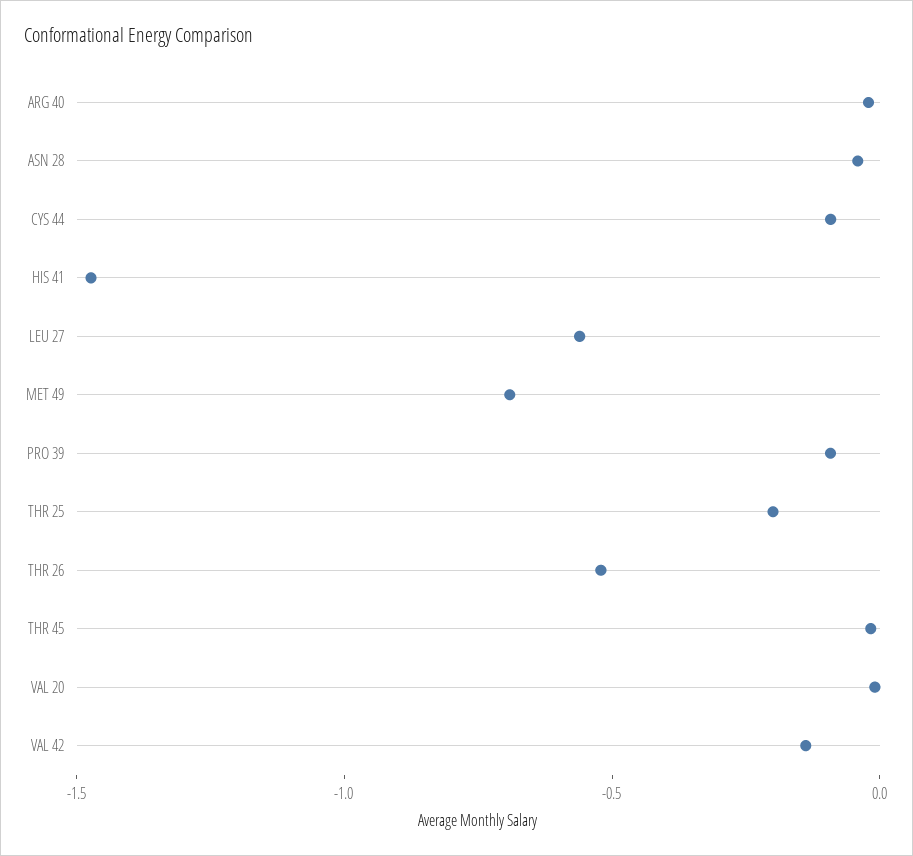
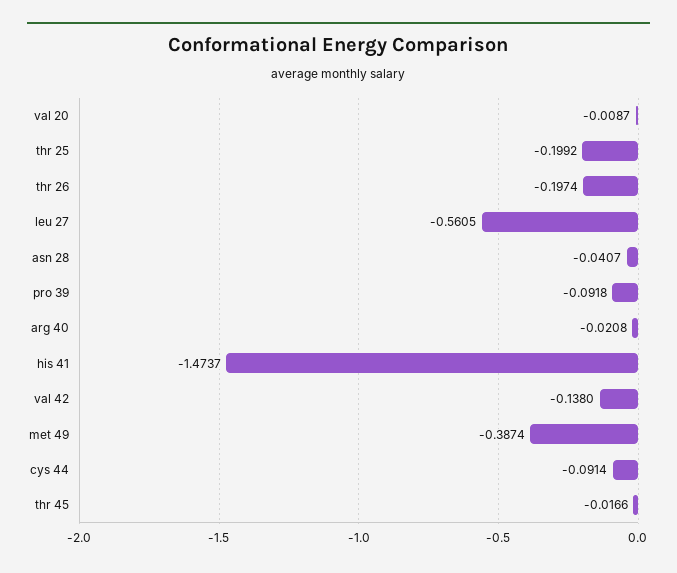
MET 49: -0.7 -> -0.3874
THR 26: -0.5 -> -0.1974

